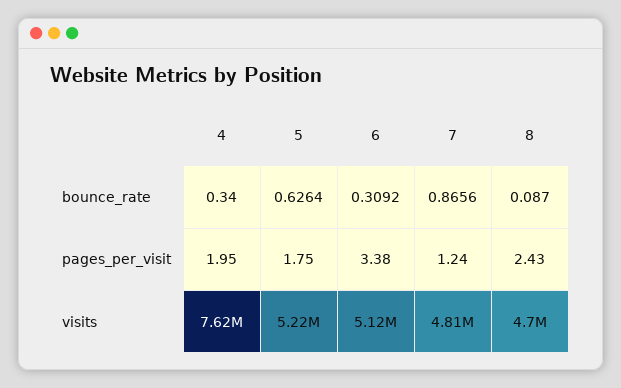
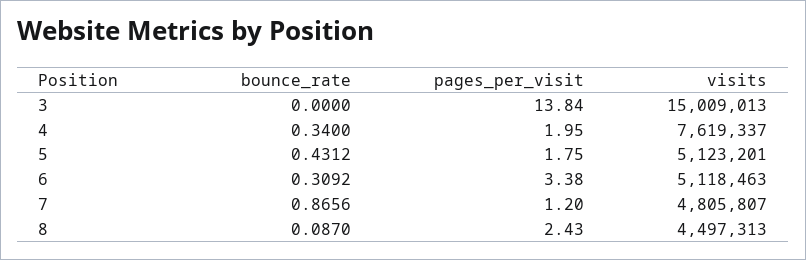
5, bounce_rate: 0.6264 -> 0.4312
7, pages_per_visit: 1.24 -> 1.2
5, visits: 5220000 -> 5123201
8, visits: 4700000 -> 4497313
3, bounce_rate: none -> 0
3, pages_per_visit: none -> 13.84
3, visits: none -> 15009013

